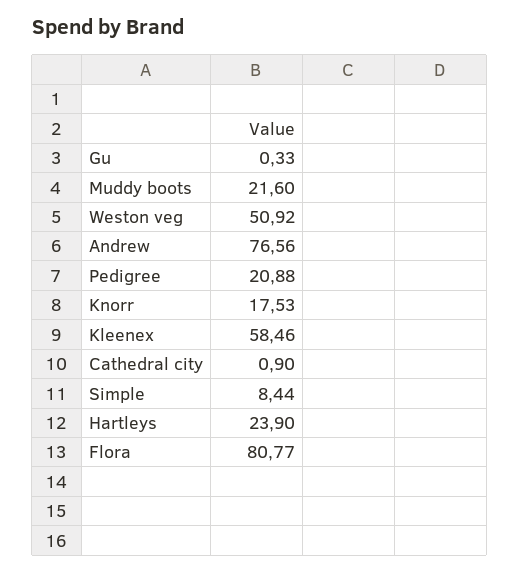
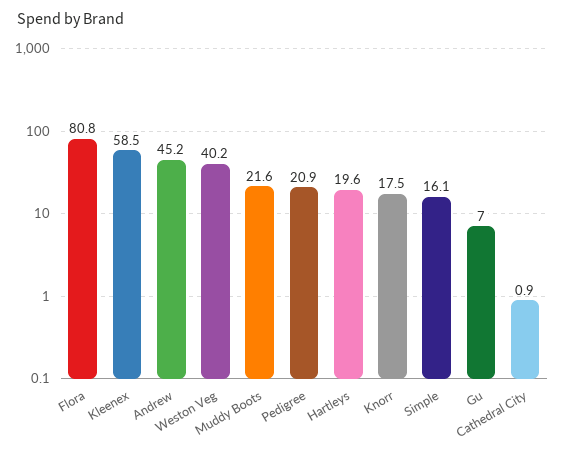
Gu: 0.33 -> 7
Weston veg: 50.92 -> 40.2
Andrew: 76.56 -> 45.2
Simple: 8.44 -> 16.1
Hartleys: 23.9 -> 19.6

